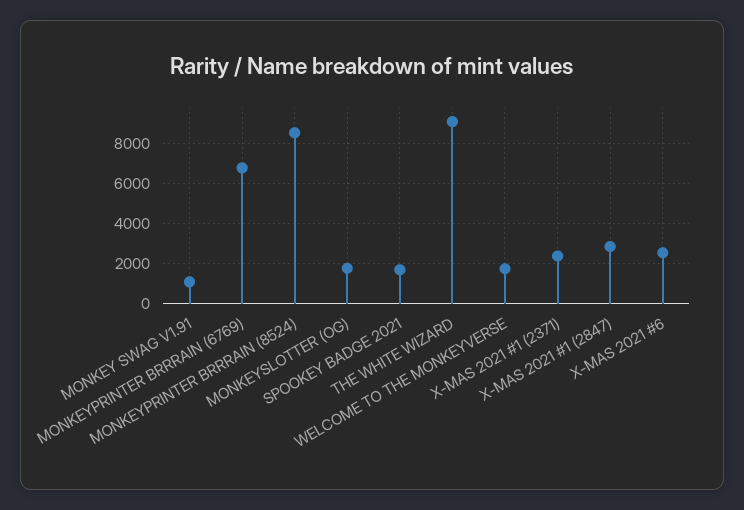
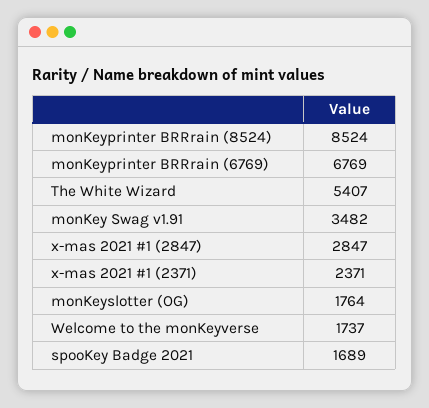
MONKEY SWAG V1.91: 1000 -> 3482
THE WHITE WIZARD: 9000 -> 5407
X-MAS 2021 #6: 2500 -> none

